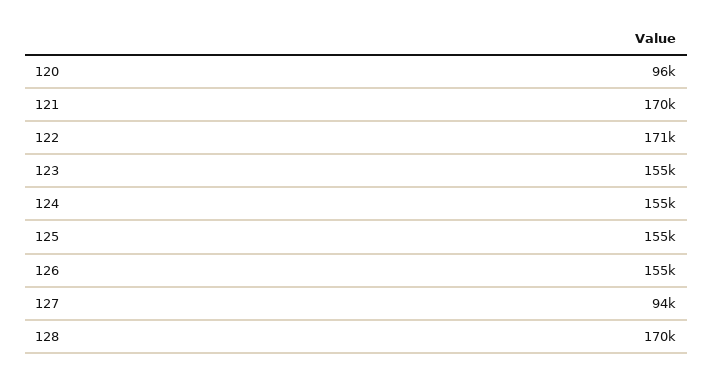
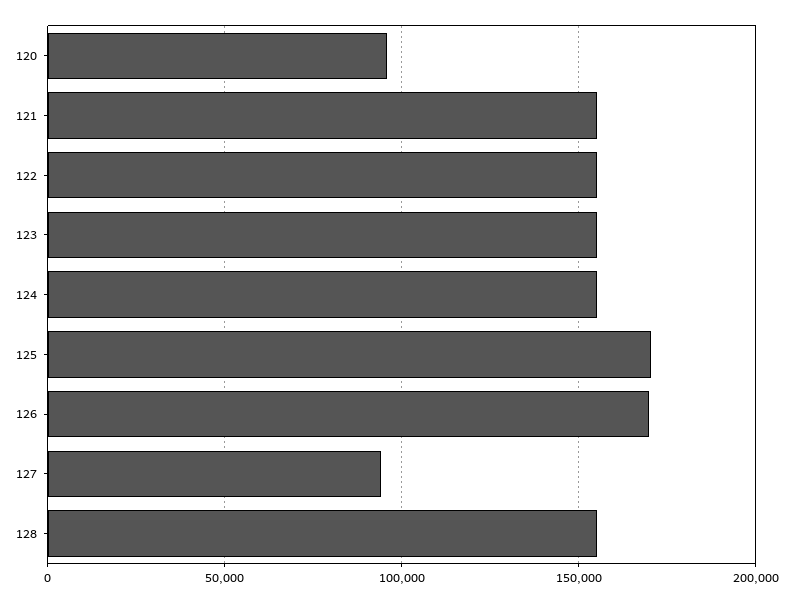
121: 170000 -> 155000
122: 171000 -> 155000
125: 155000 -> 170000
126: 155000 -> 170000
128: 170000 -> 155000

